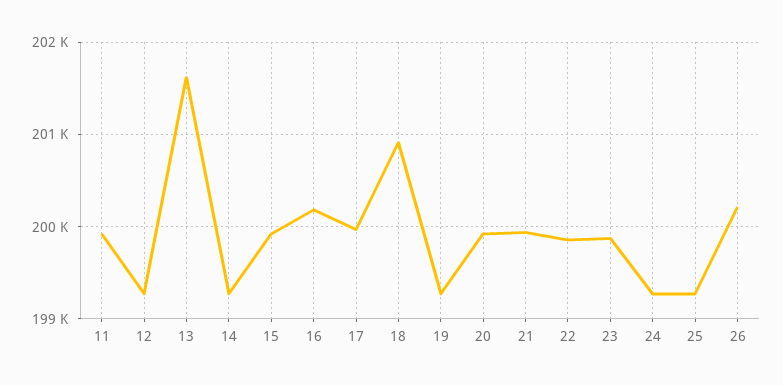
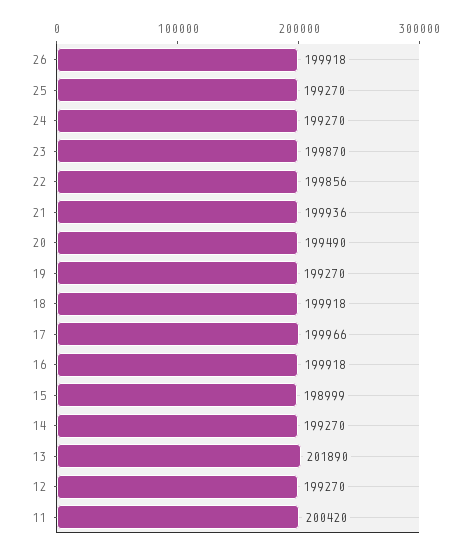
11: 199900 -> 200420
13: 201600 -> 201890
15: 199900 -> 198999
16: 200200 -> 199918
18: 200900 -> 199918
20: 199900 -> 199490
26: 200200 -> 199918

